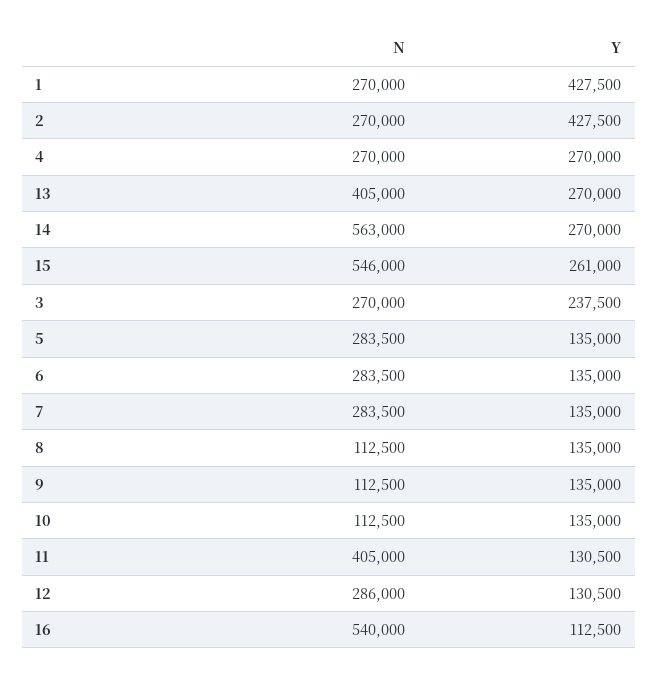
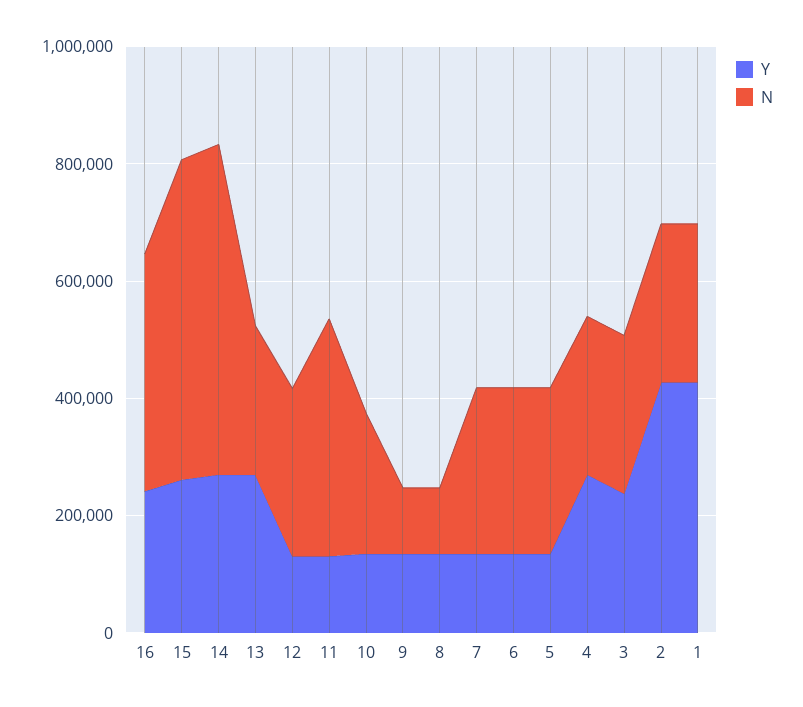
N, 13: 405000 -> 250000
N, 10: 112500 -> 250000
N, 16: 540000 -> 400000
Y, 16: 112500 -> 250000

